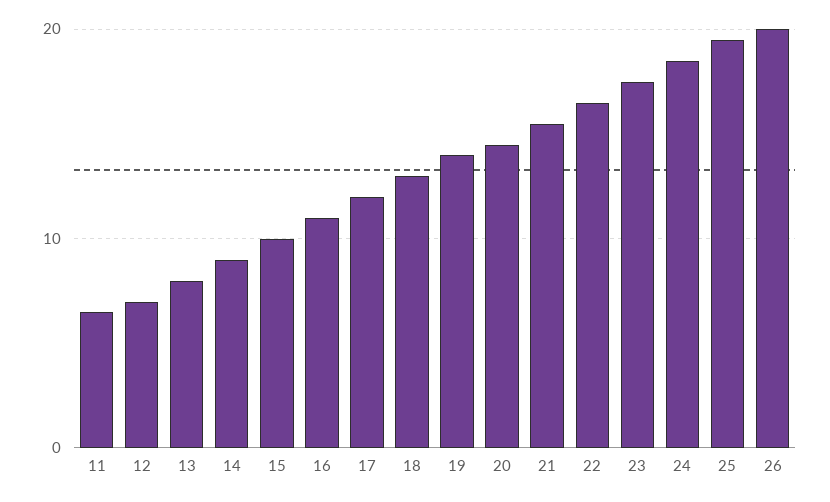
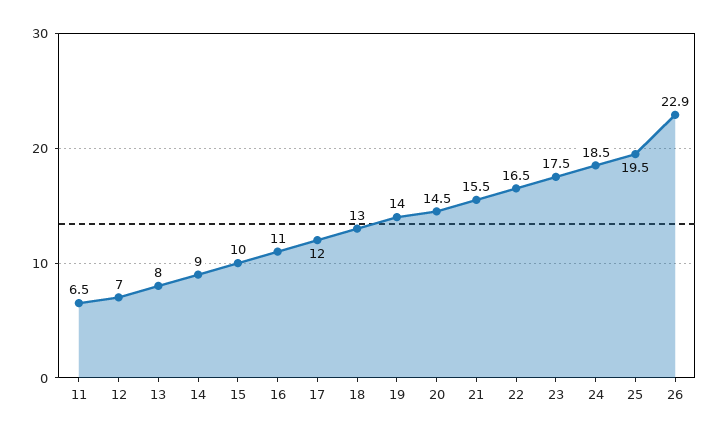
26: 20 -> 22.9

